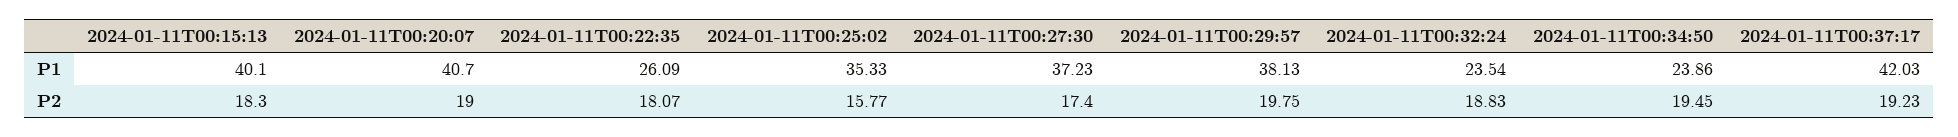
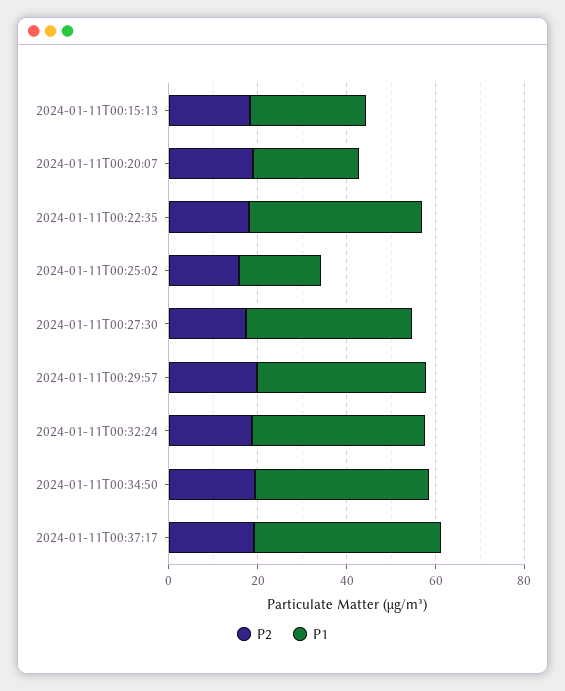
P1, 2024-01-11T00:15:13: 40.1 -> 25
P1, 2024-01-11T00:20:07: 40.7 -> 25
P1, 2024-01-11T00:22:35: 26.09 -> 40
P1, 2024-01-11T00:25:02: 35.33 -> 20
P1, 2024-01-11T00:32:24: 23.54 -> 40
P1, 2024-01-11T00:34:50: 23.86 -> 40

